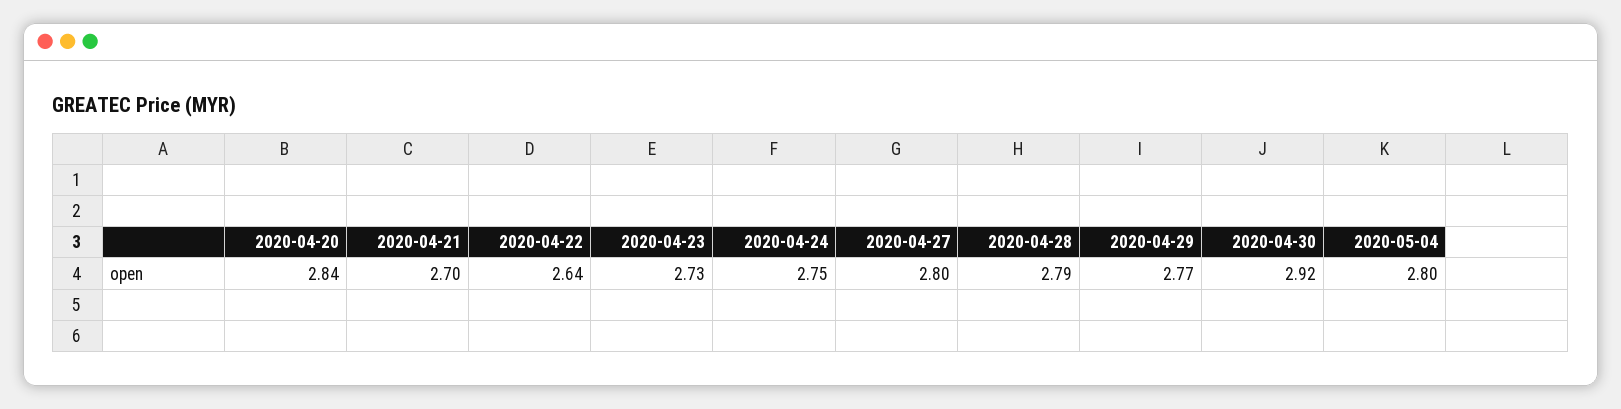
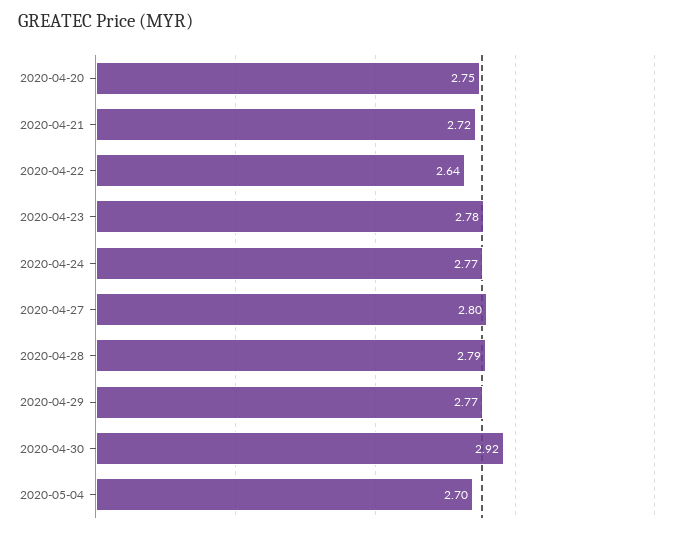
2020-04-20: 2.84 -> 2.75
2020-04-21: 2.7 -> 2.72
2020-04-23: 2.73 -> 2.78
2020-04-24: 2.75 -> 2.77
2020-05-04: 2.8 -> 2.7

